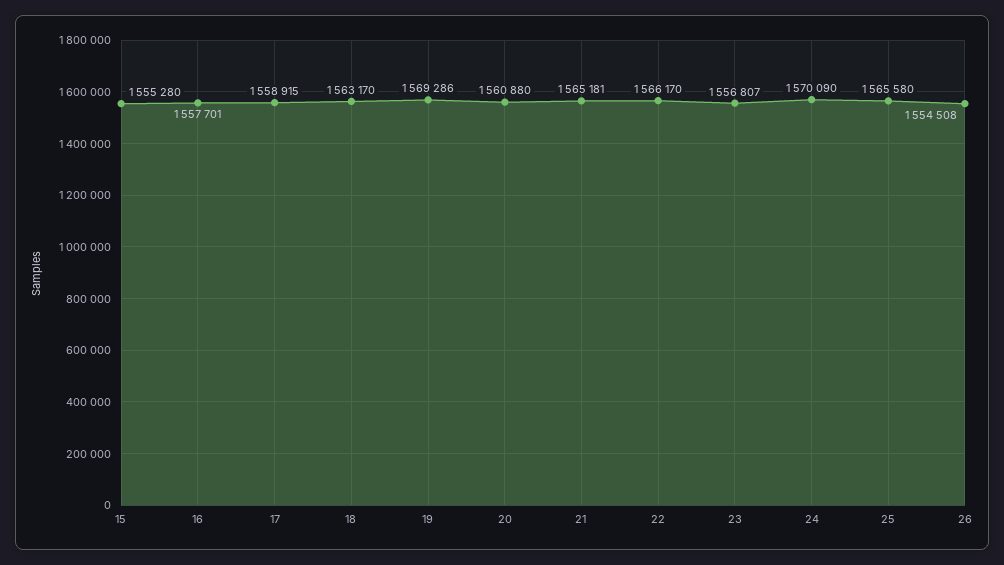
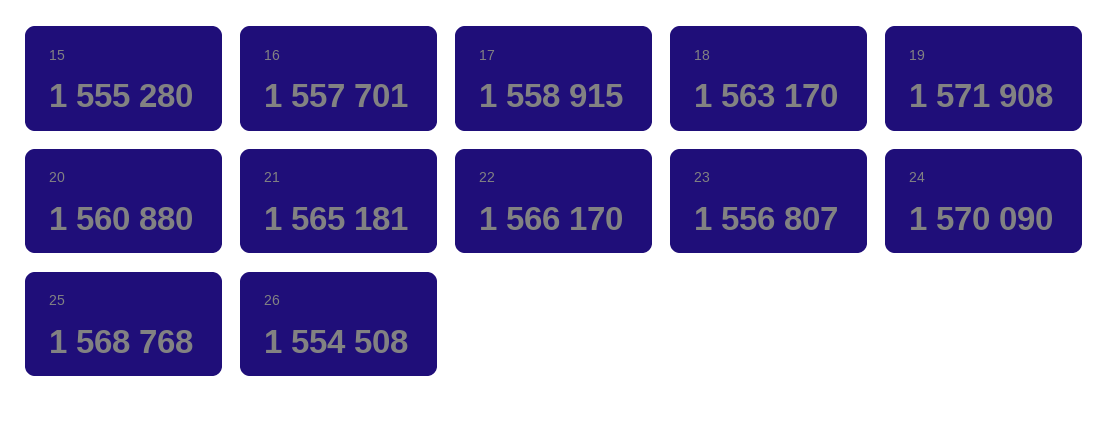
19: 1569286 -> 1571908
25: 1565580 -> 1568768

